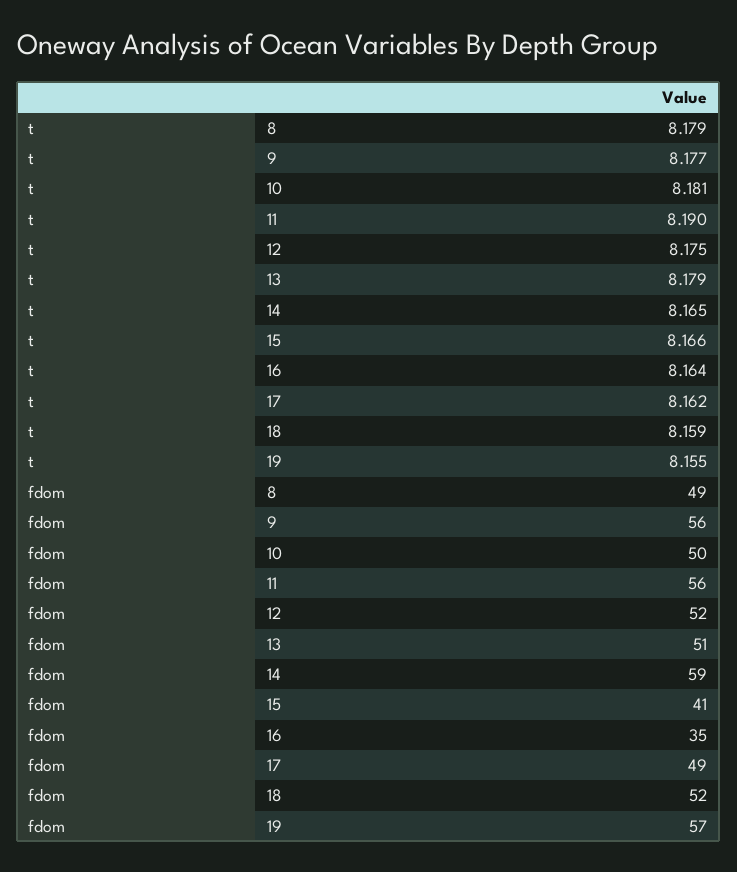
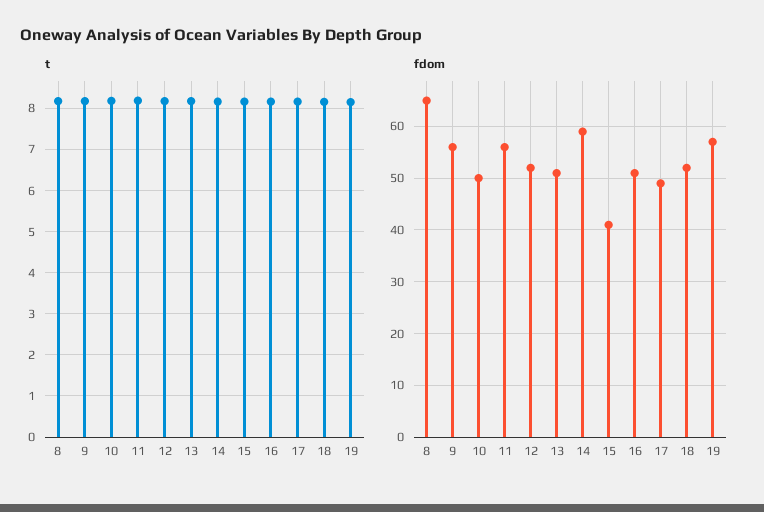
fdom, 8: 49 -> 65
fdom, 16: 35 -> 50

